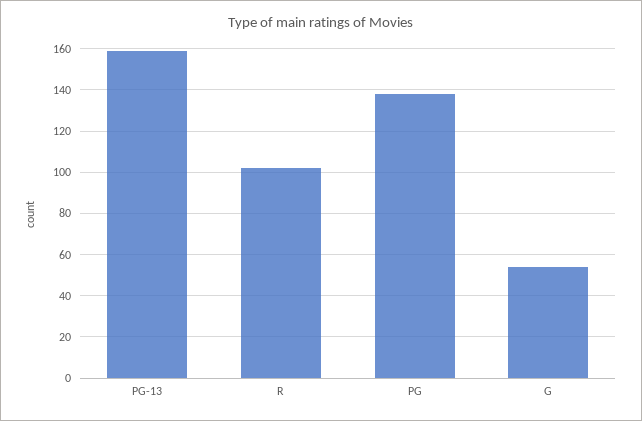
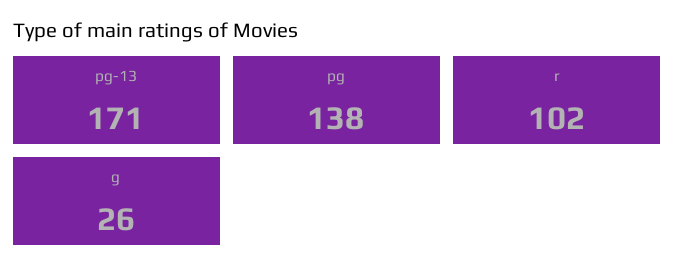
PG-13: 160 -> 171
G: 55 -> 26

